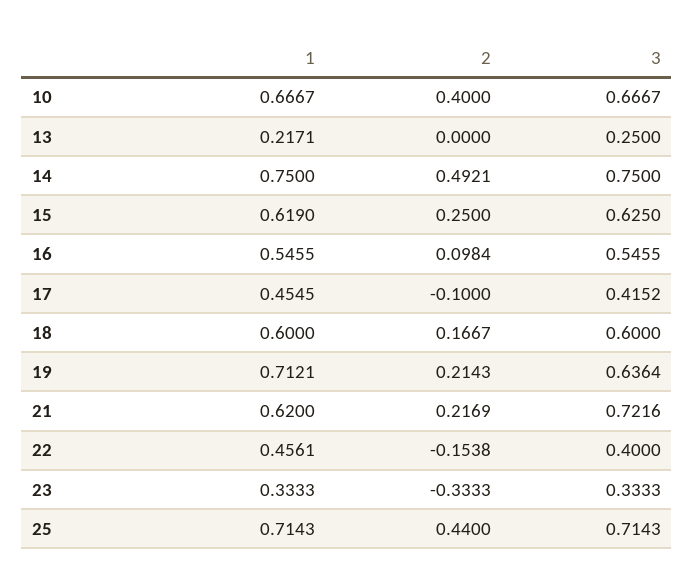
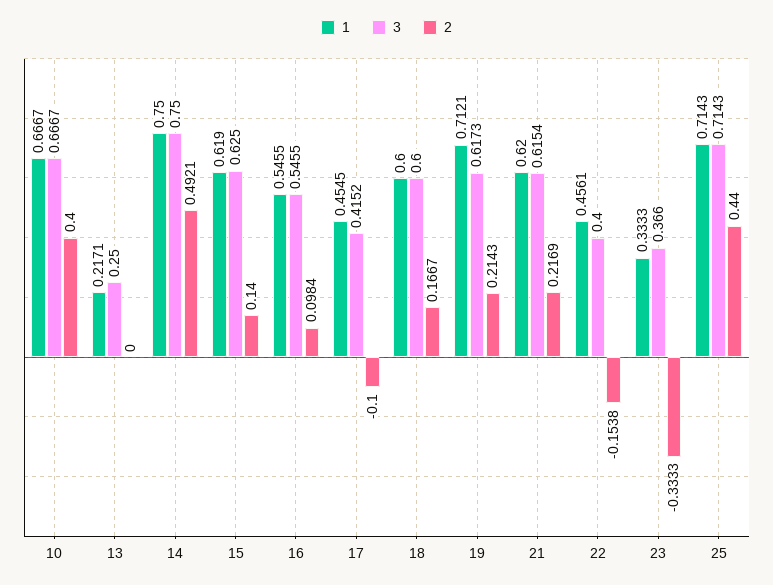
2, 15: 0.25 -> 0.14
3, 19: 0.6364 -> 0.6173
3, 21: 0.7216 -> 0.6154
3, 23: 0.3333 -> 0.366

